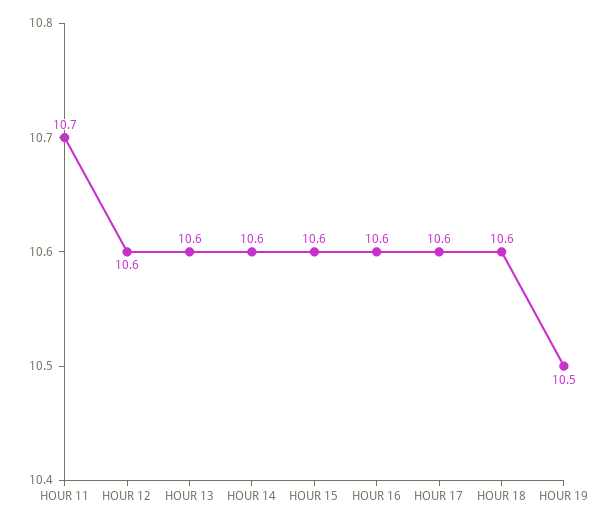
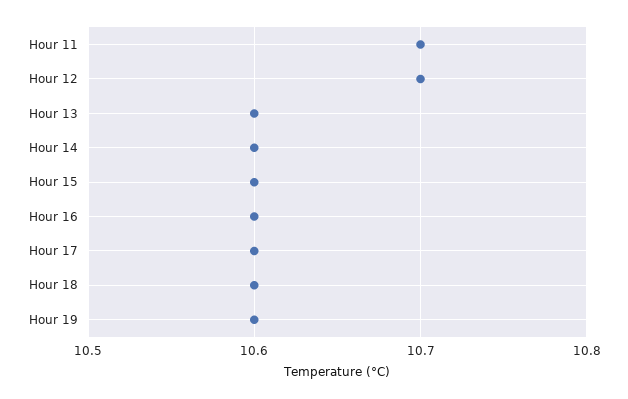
HOUR 12: 10.6 -> 10.7
HOUR 19: 10.5 -> 10.6

